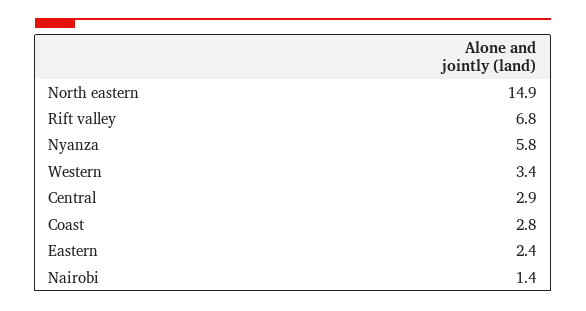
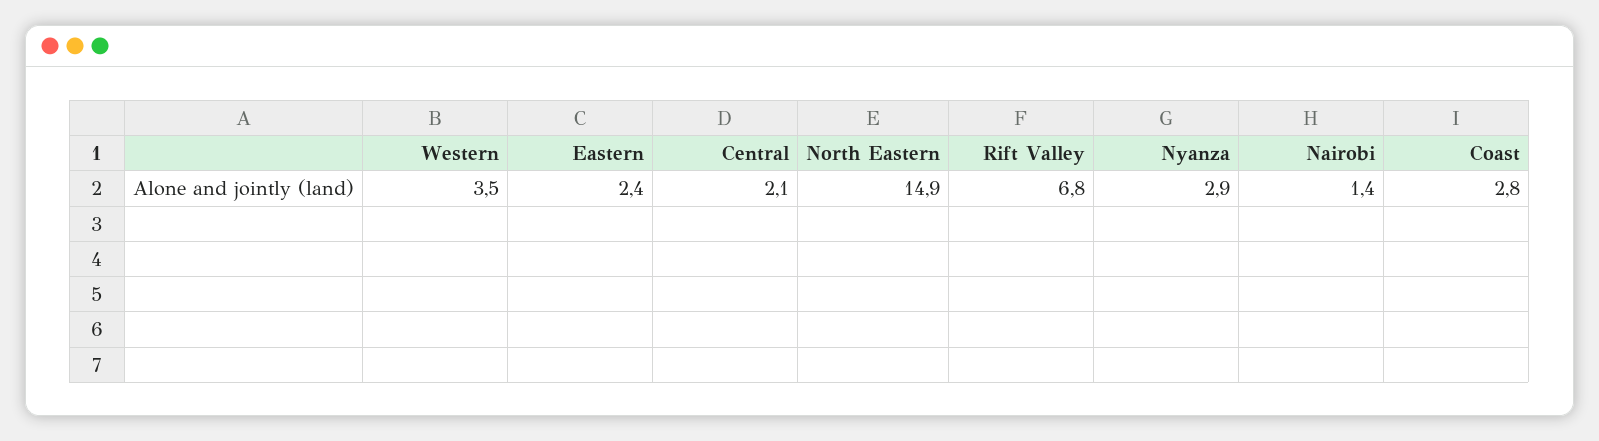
Nyanza: 5.8 -> 2.9
Western: 3.4 -> 3.5
Central: 2.9 -> 2.1

